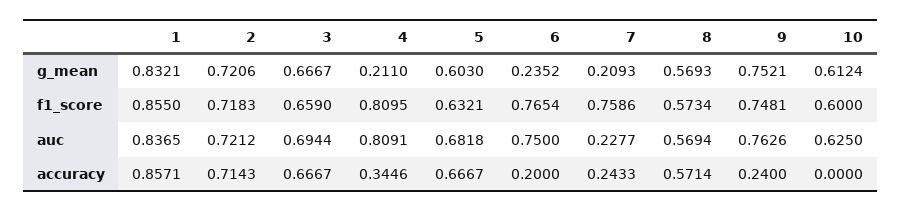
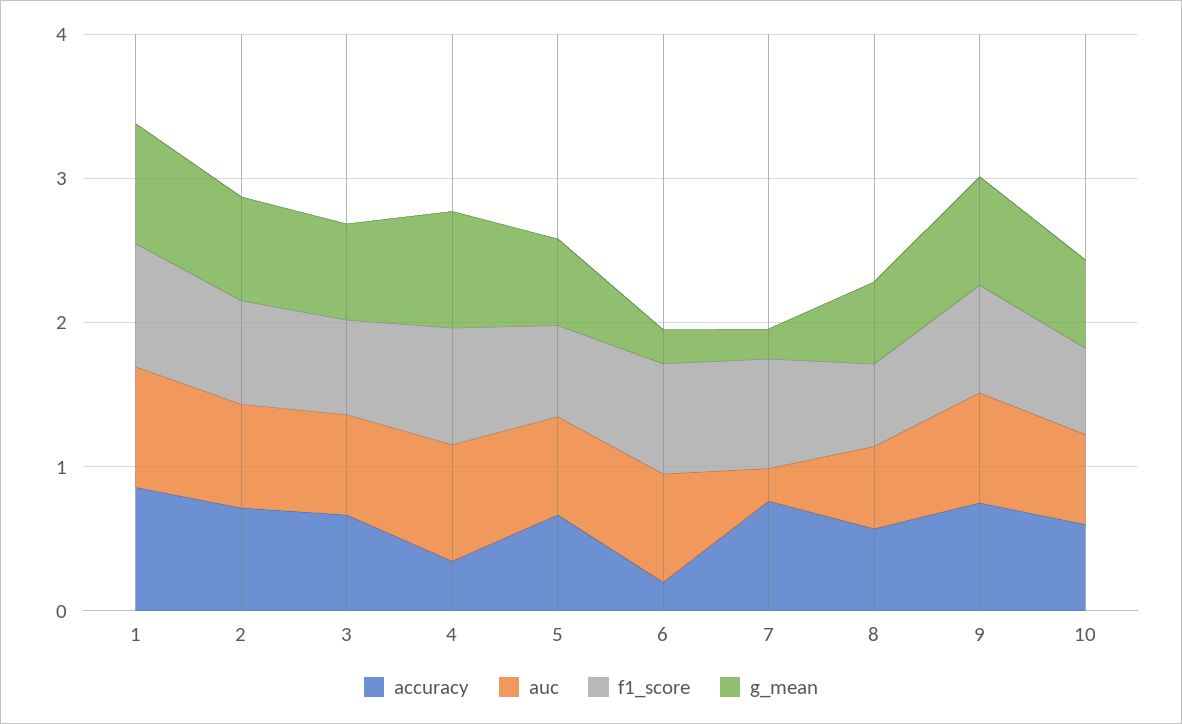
g_mean, 4: 0.211 -> 0.8
accuracy, 7: 0.2433 -> 0.8
accuracy, 9: 0.24 -> 0.8
accuracy, 10: 0 -> 0.6

